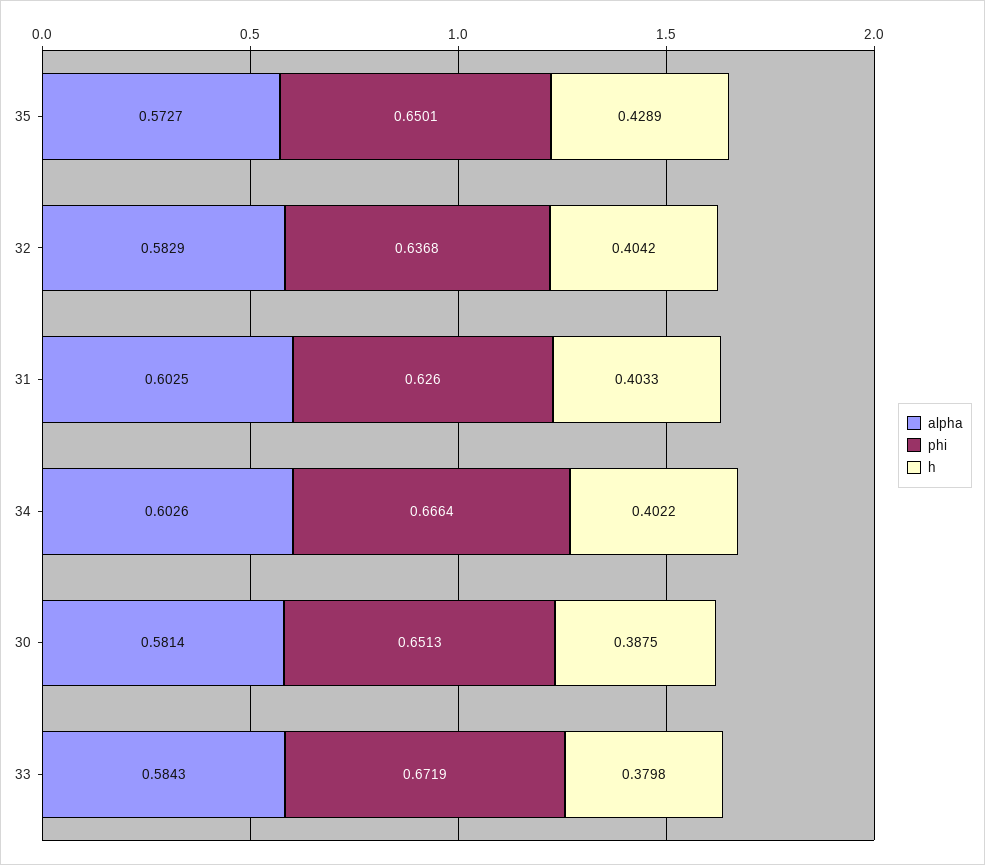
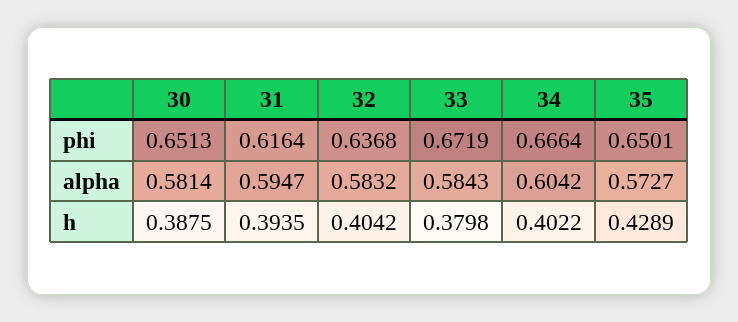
alpha, 32: 0.5829 -> 0.5832
alpha, 31: 0.6025 -> 0.5947
phi, 31: 0.626 -> 0.6164
h, 31: 0.4033 -> 0.3935
alpha, 34: 0.6026 -> 0.6042

